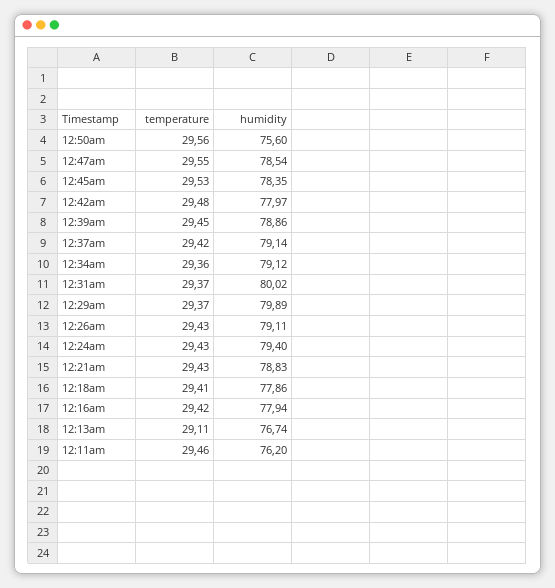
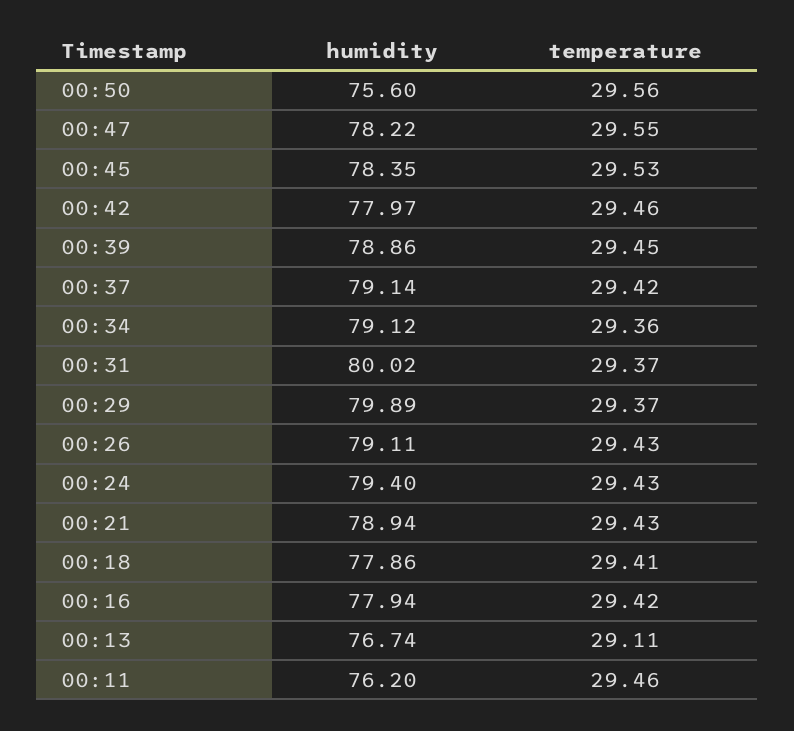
humidity, 12:47am: 78.54 -> 78.22
temperature, 12:42am: 29.48 -> 29.46
humidity, 12:21am: 78.83 -> 78.94

